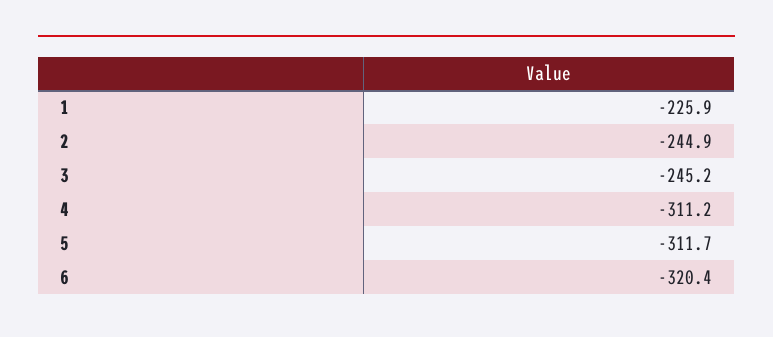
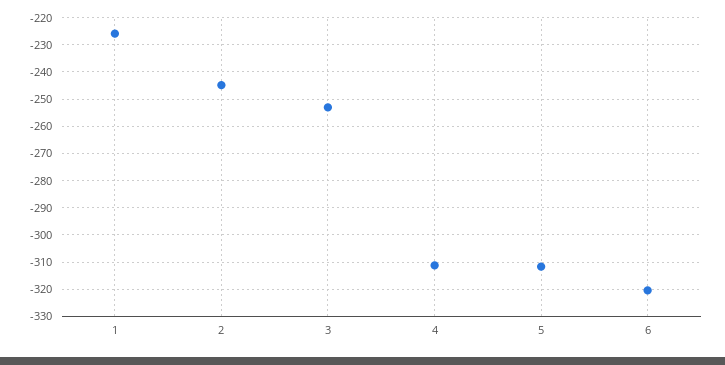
3: -245.2 -> -252.5

